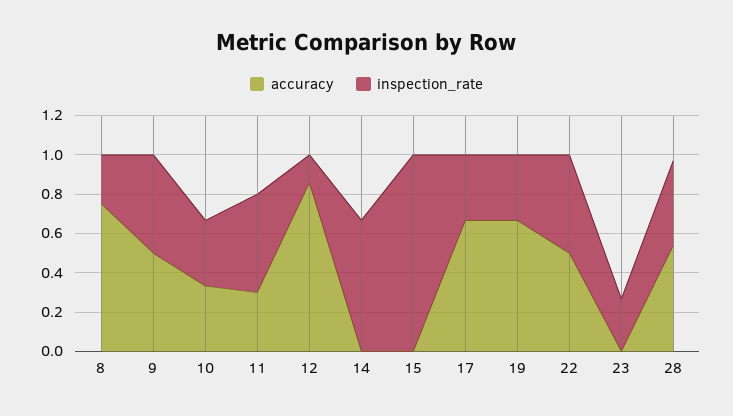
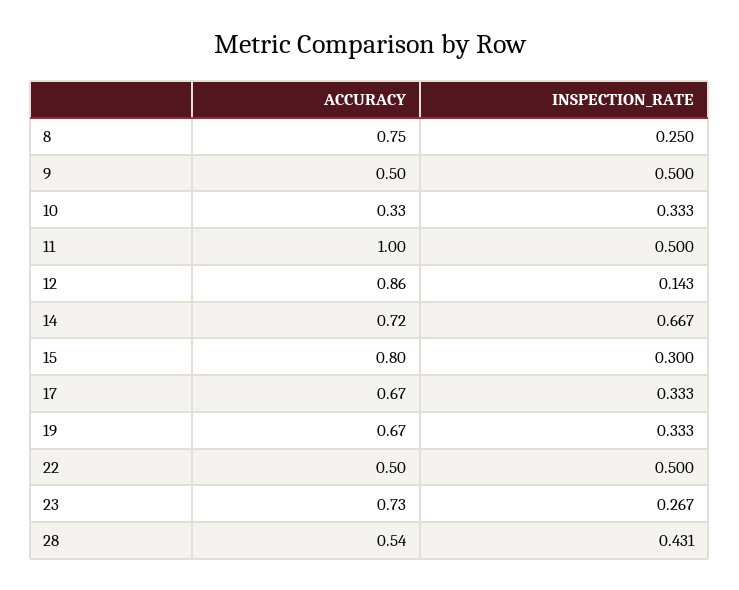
accuracy, 11: 0.3 -> 1
accuracy, 14: 0 -> 0.72
accuracy, 15: 0 -> 0.8
inspection_rate, 15: 1 -> 0.3
accuracy, 23: 0 -> 0.73

